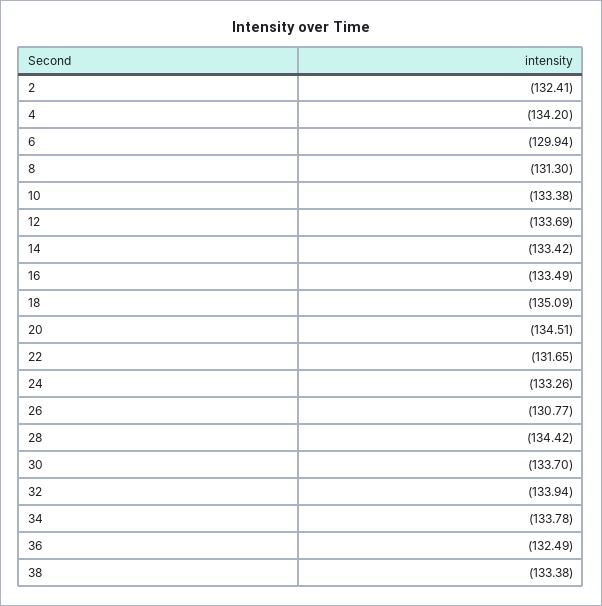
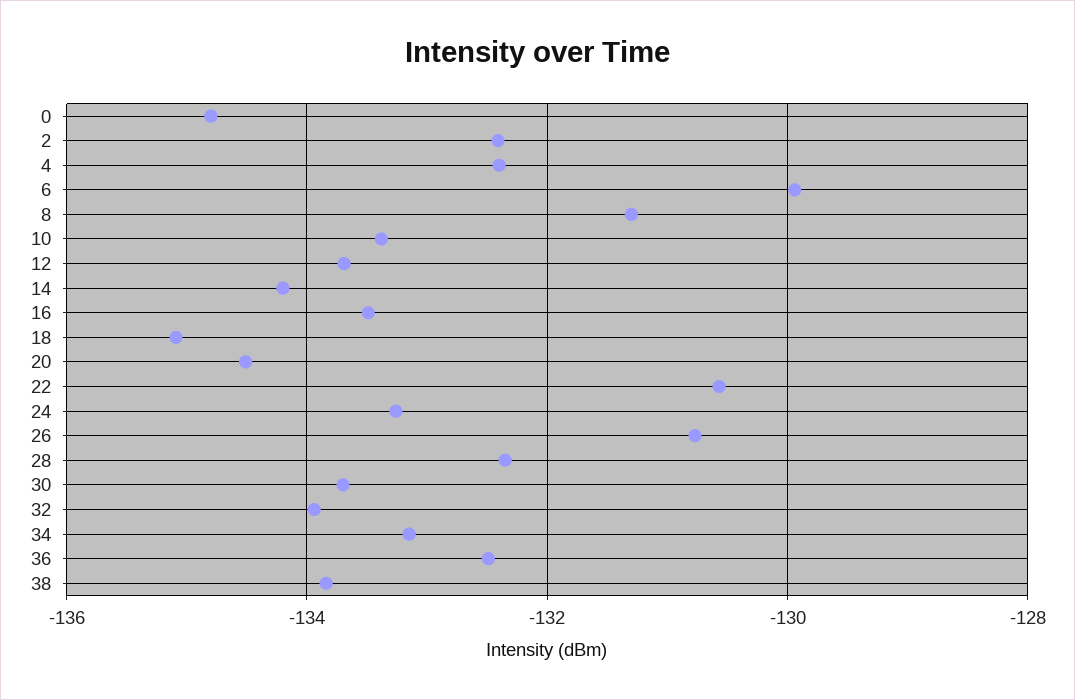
4: -134.2 -> -132.4
14: -133.42 -> -134.2
22: -131.65 -> -130.6
28: -134.42 -> -132.4
34: -133.78 -> -133.2
38: -133.38 -> -133.8
0: none -> -134.8

